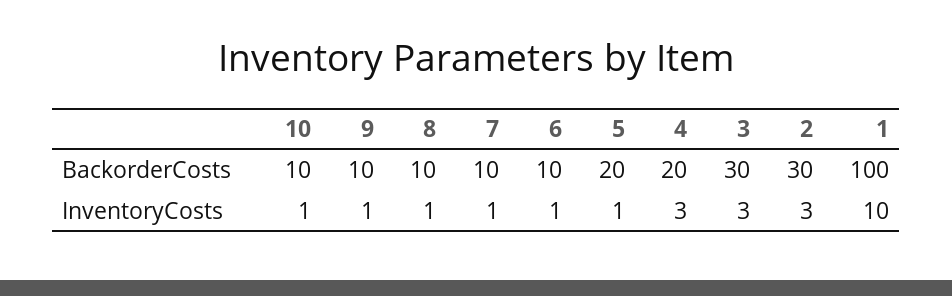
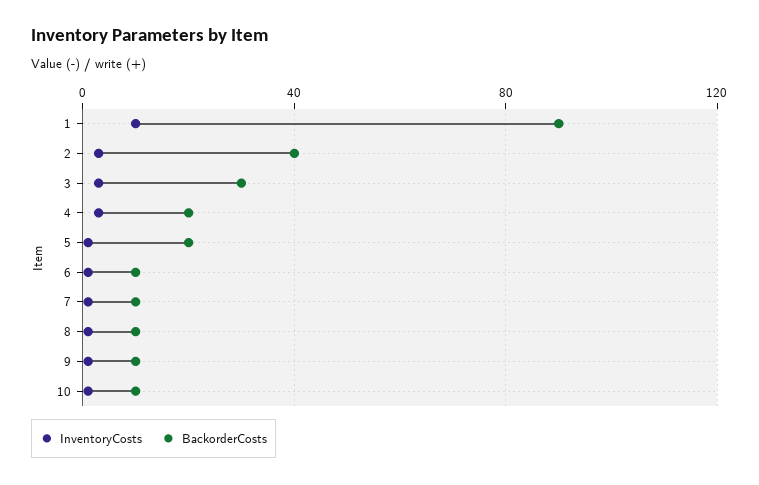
BackorderCosts, 2: 30 -> 40
BackorderCosts, 1: 100 -> 90

